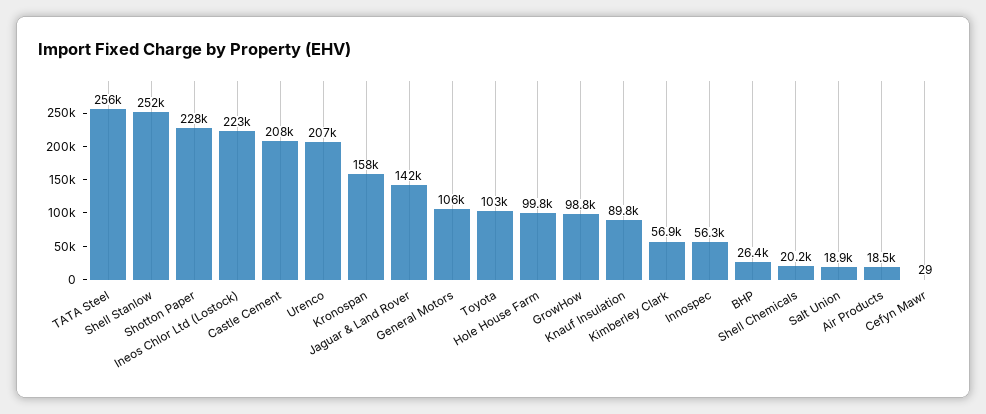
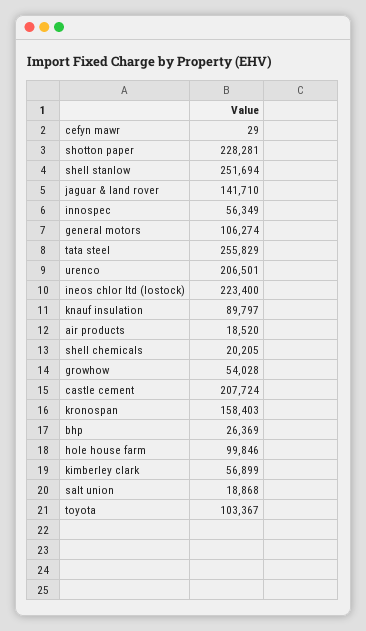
GrowHow: 98800 -> 54028

